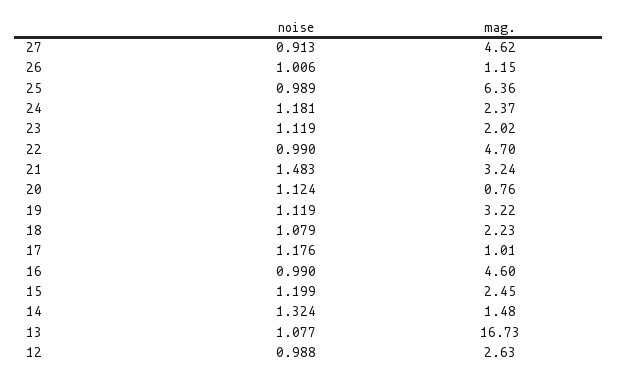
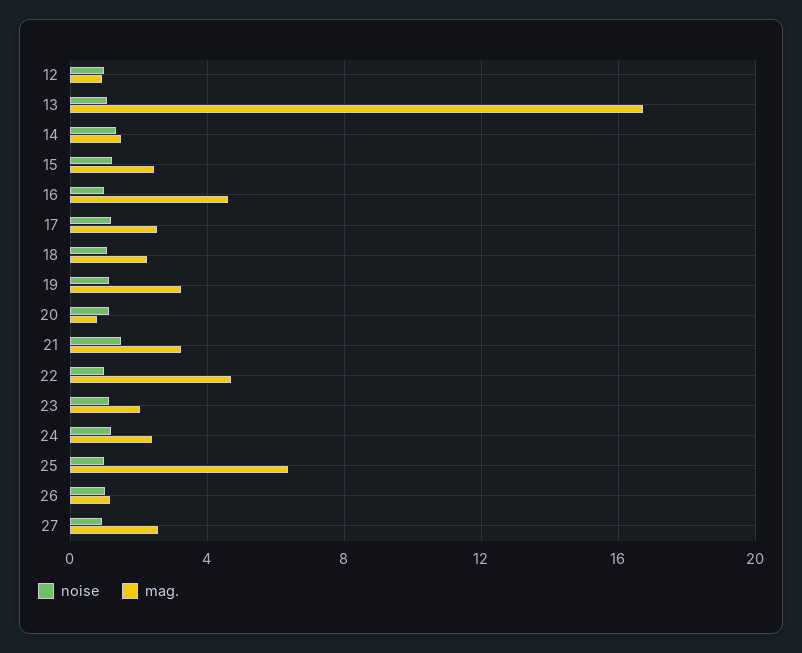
mag., 27: 4.62 -> 2.5
mag., 17: 1.01 -> 2.5
mag., 12: 2.63 -> 1

